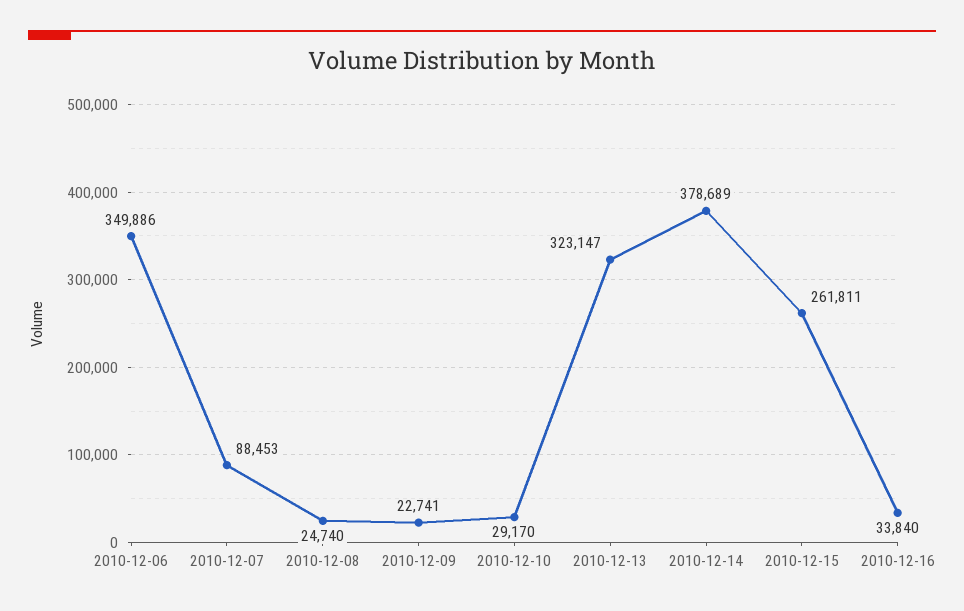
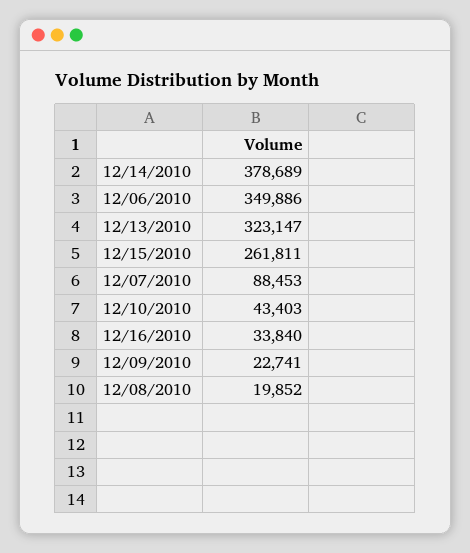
2010-12-08: 24740 -> 19852
2010-12-10: 29170 -> 43403

